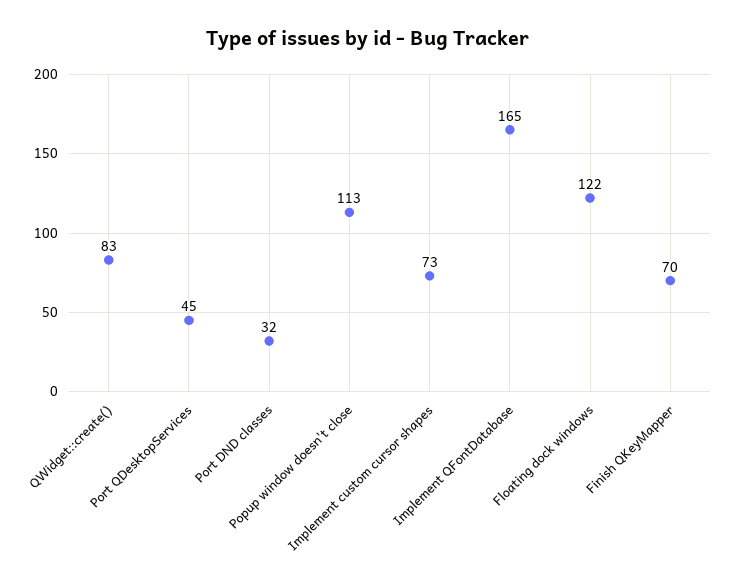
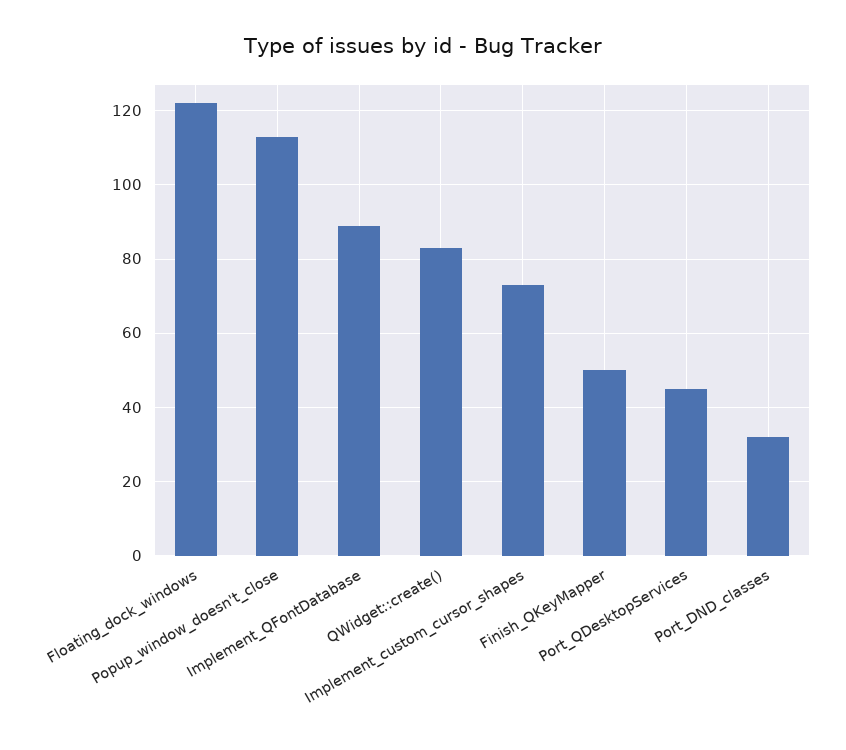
Implement QFontDatabase: 165 -> 90
Finish QKeyMapper: 70 -> 50

